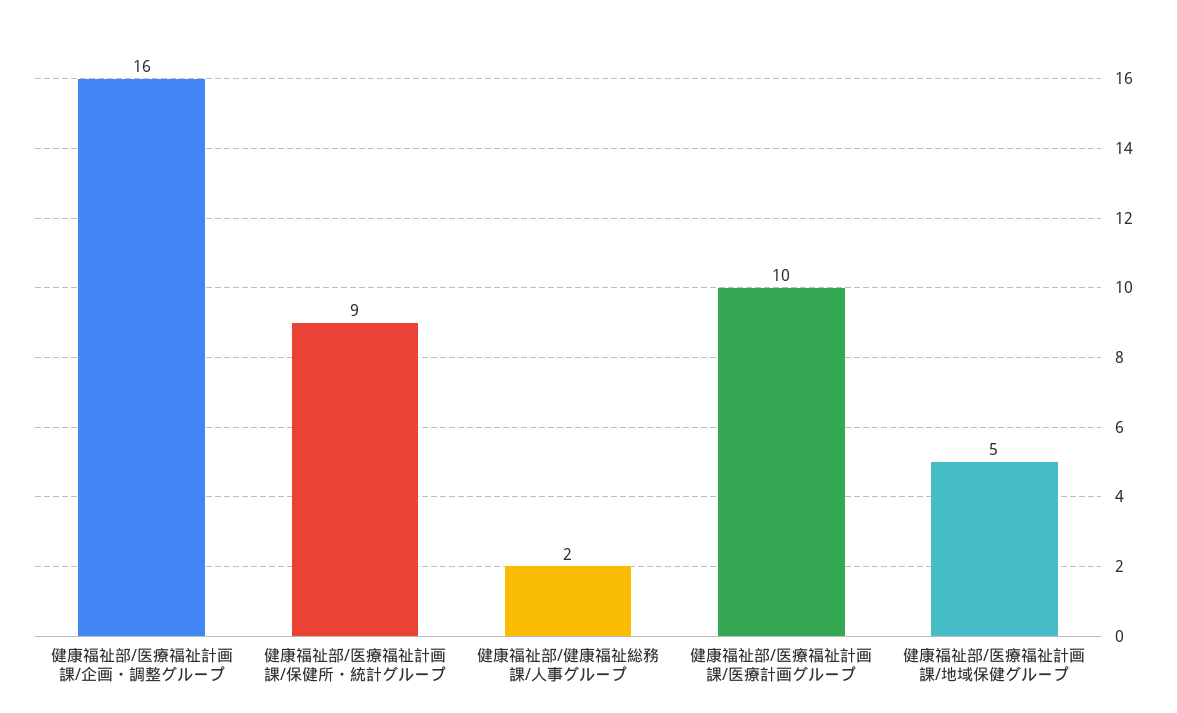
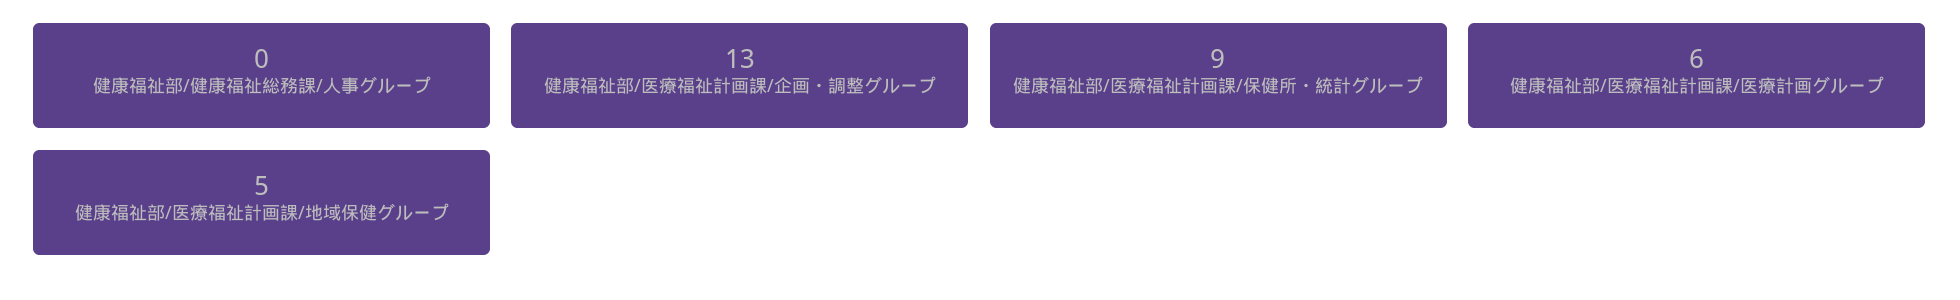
健康福祉部/医療福祉計画課/企画・調整グループ: 16 -> 13
健康福祉部/健康福祉総務課/人事グループ: 2 -> 0
健康福祉部/医療福祉計画課/医療計画グループ: 10 -> 6

